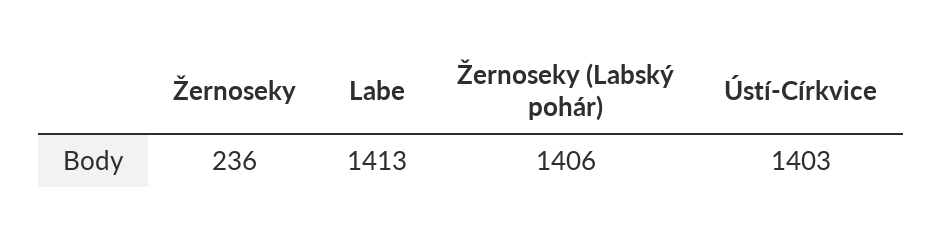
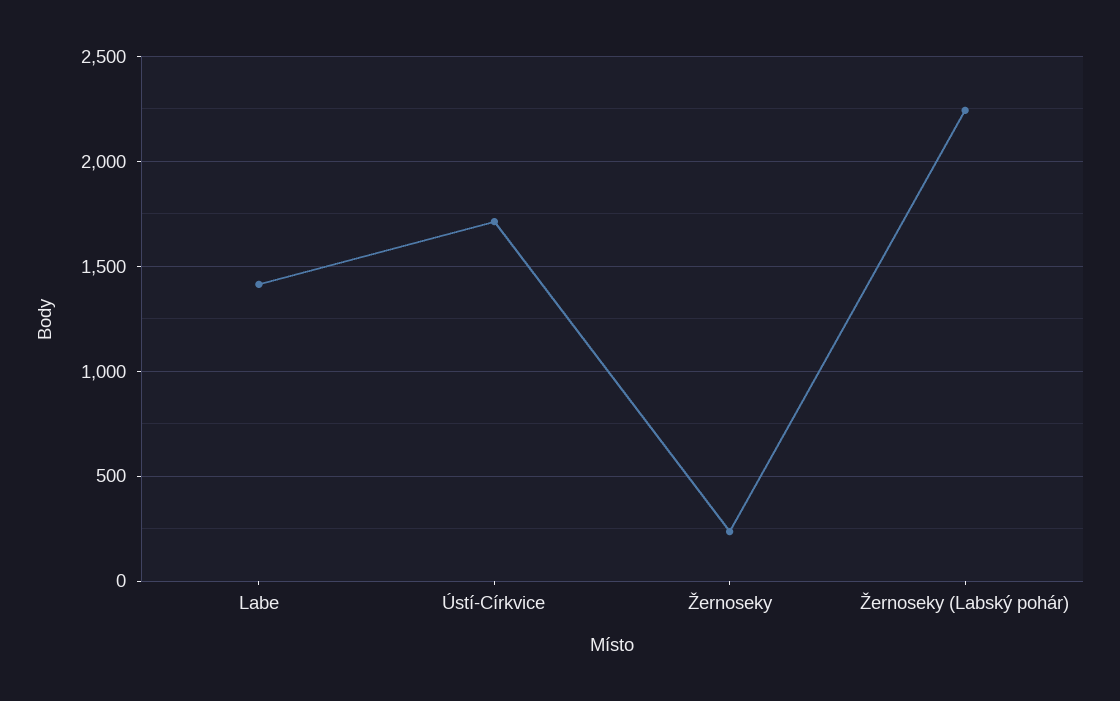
Žernoseky (Labský pohár): 1406 -> 2250
Ústí-Církvice: 1403 -> 1700

